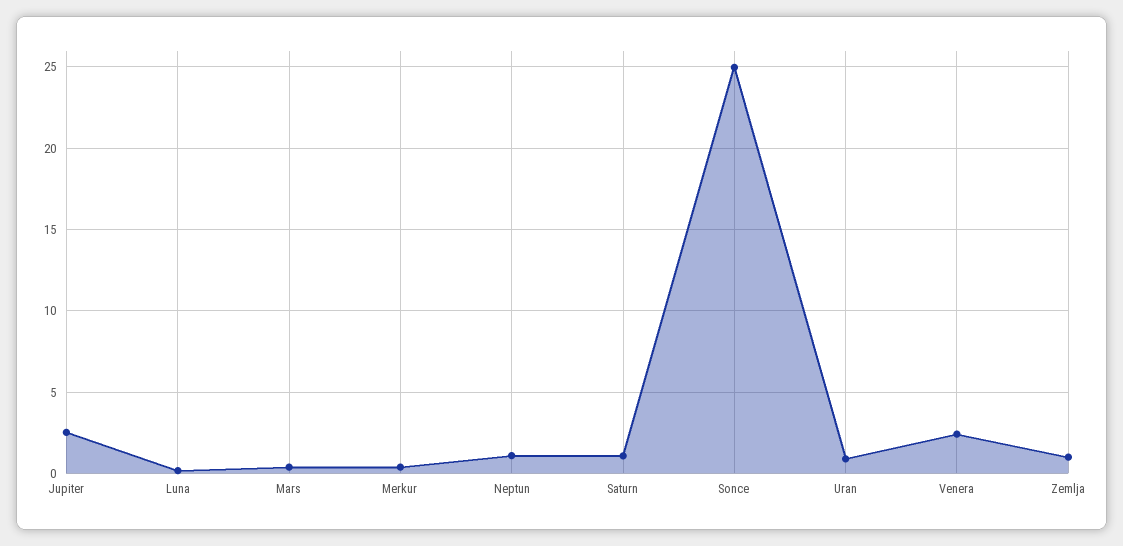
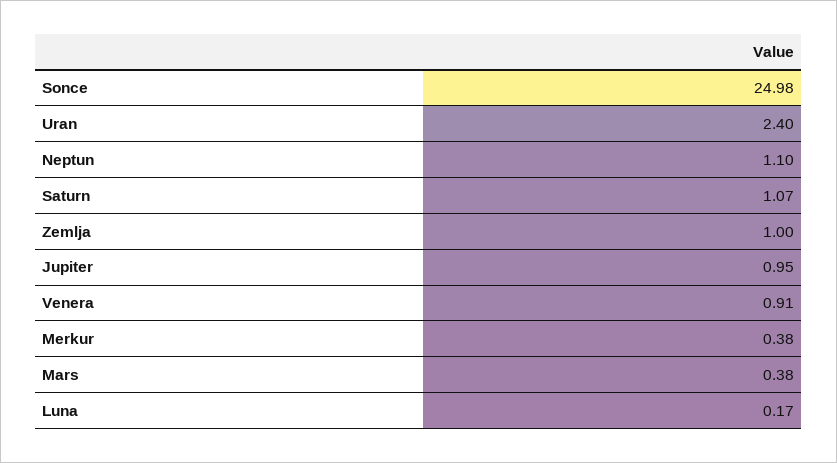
Jupiter: 2.5 -> 0.95
Uran: 1 -> 2.4
Venera: 2.5 -> 0.91

